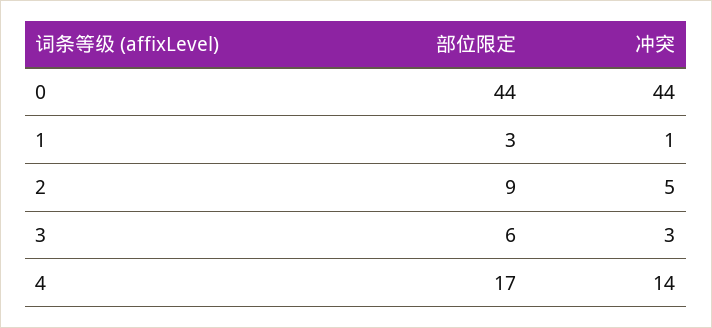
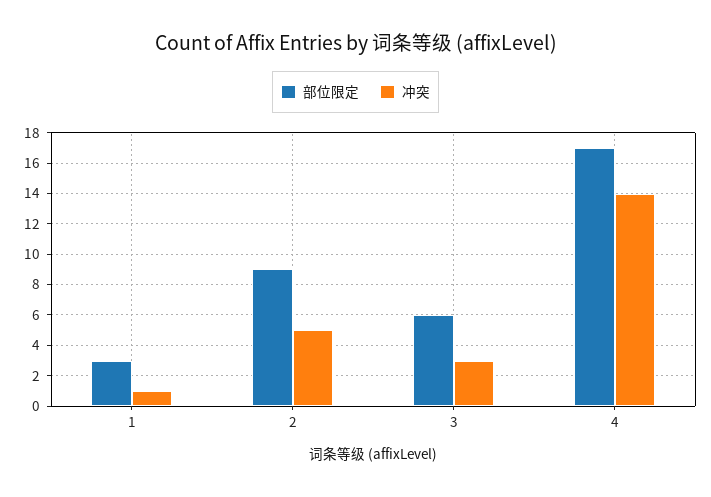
部位限定, 0: 44 -> none
冲突, 0: 44 -> none

